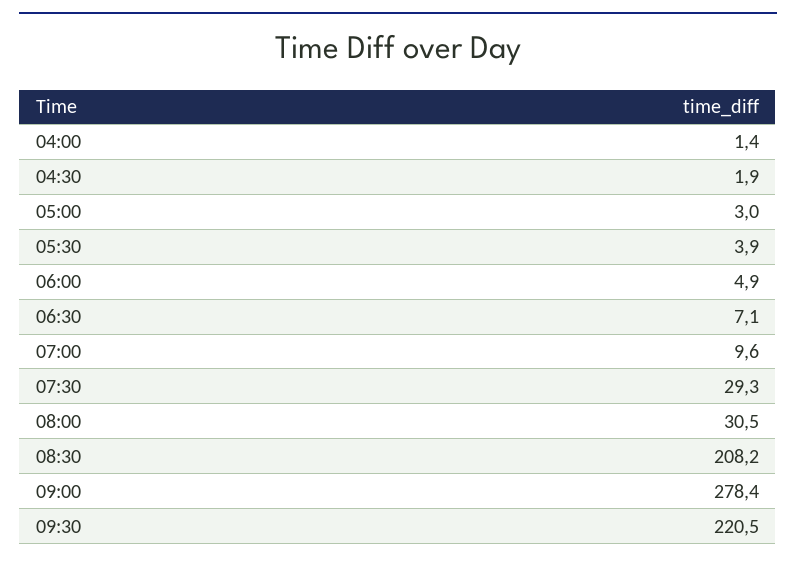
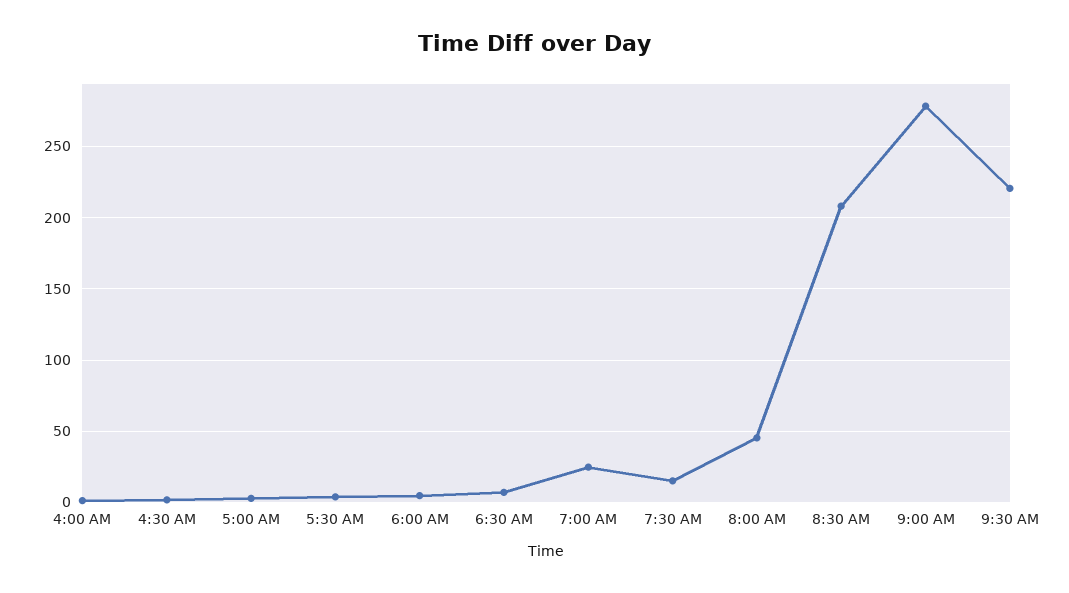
07:00: 9.6 -> 25
07:30: 29.3 -> 15
08:00: 30.5 -> 45

